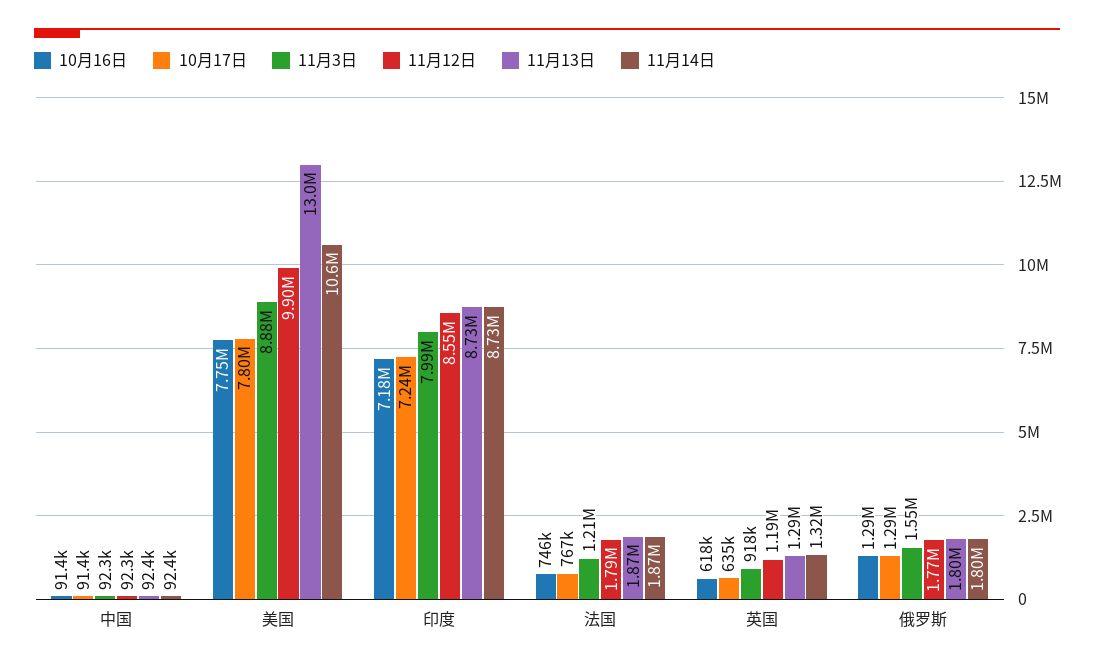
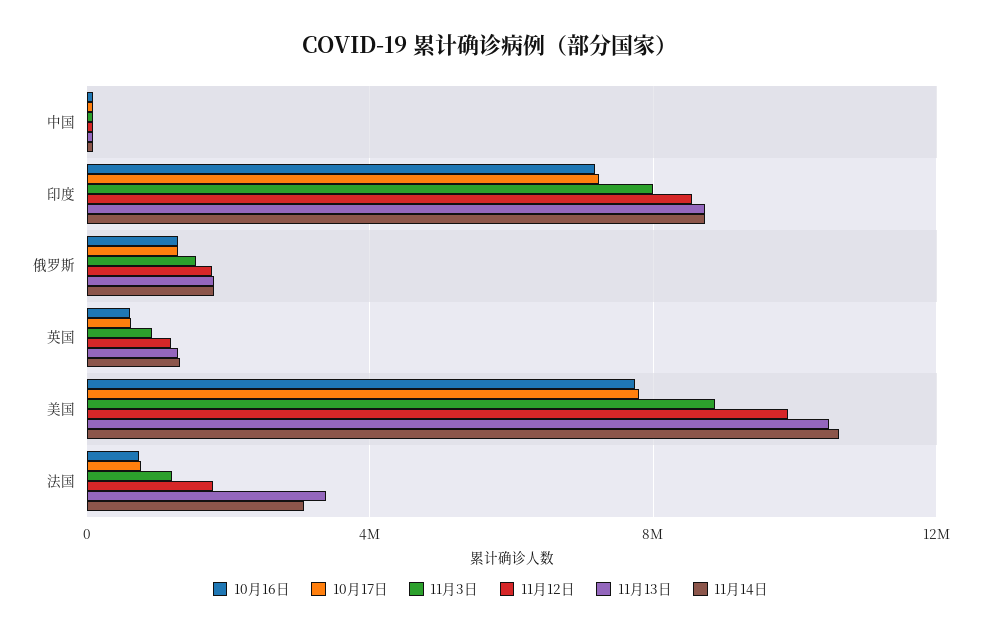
11月13日, 美国: 13000000 -> 10500000
11月13日, 法国: 1870000 -> 3500000
11月14日, 法国: 1870000 -> 3000000

